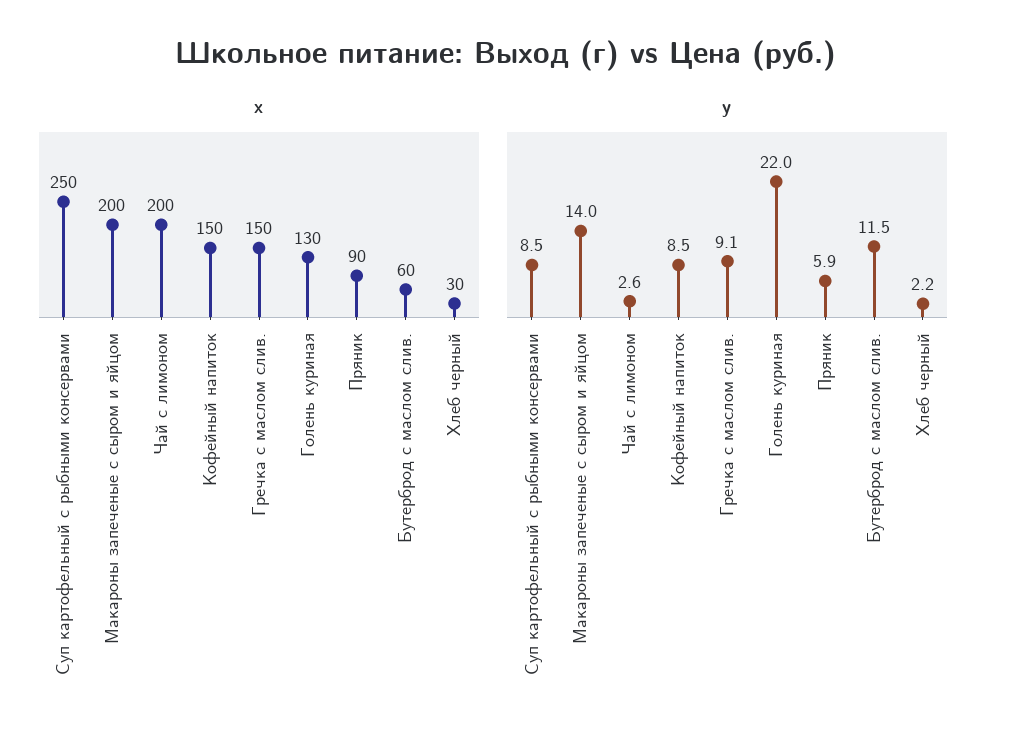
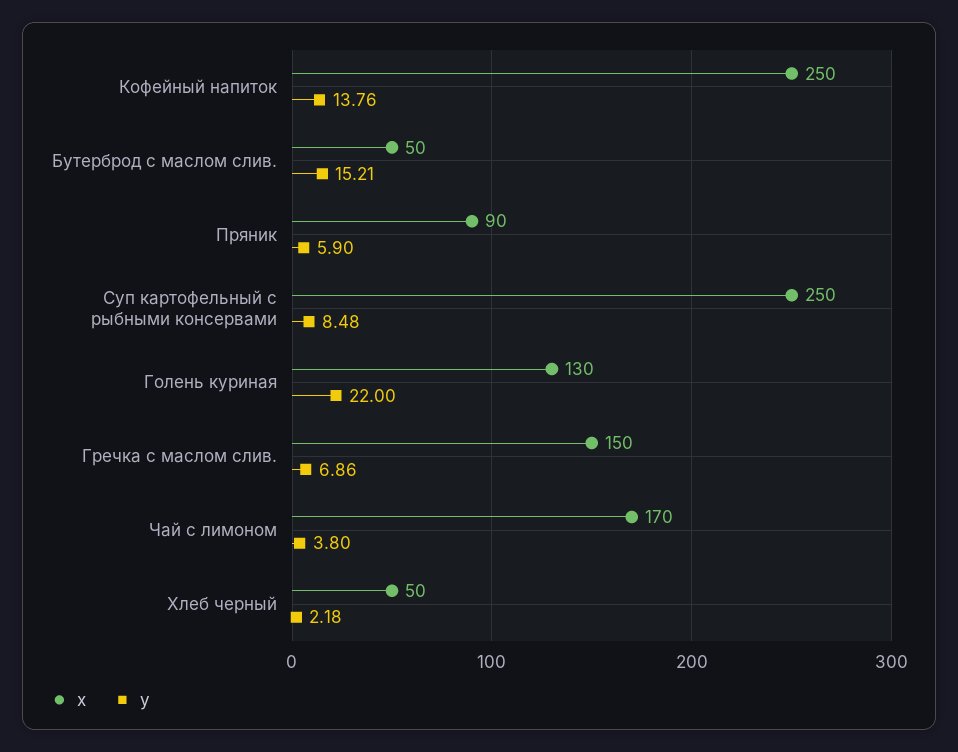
x, Макароны запеченые с сыром и яйцом: 200 -> none
x, Чай с лимоном: 200 -> 170
x, Кофейный напиток: 150 -> 250
x, Бутерброд с маслом слив.: 60 -> 50
x, Хлеб черный: 30 -> 50
y, Макароны запеченые с сыром и яйцом: 14 -> none
y, Чай с лимоном: 2.6 -> 3.8
y, Кофейный напиток: 8.5 -> 13.76
y, Гречка с маслом слив.: 9.1 -> 6.86
y, Бутерброд с маслом слив.: 11.5 -> 15.21

